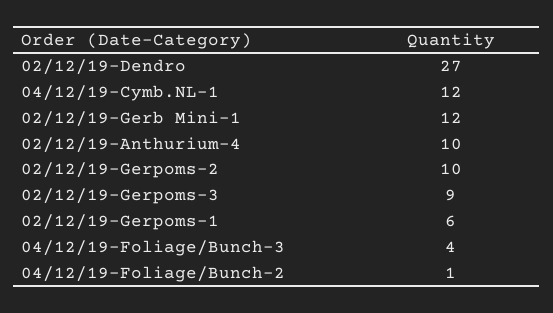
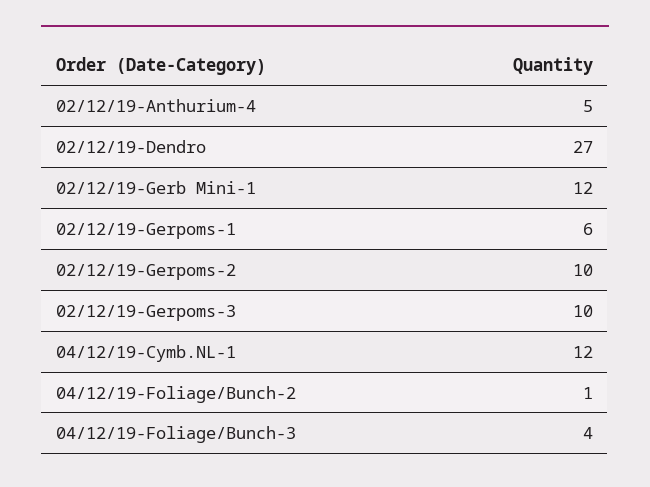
02/12/19-Anthurium-4: 10 -> 5
02/12/19-Gerpoms-3: 9 -> 10

